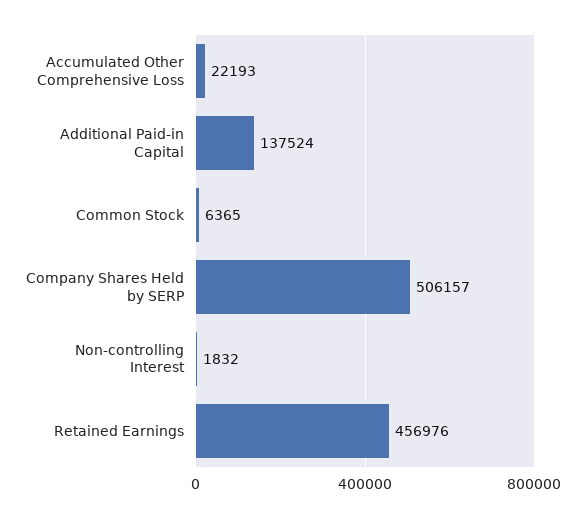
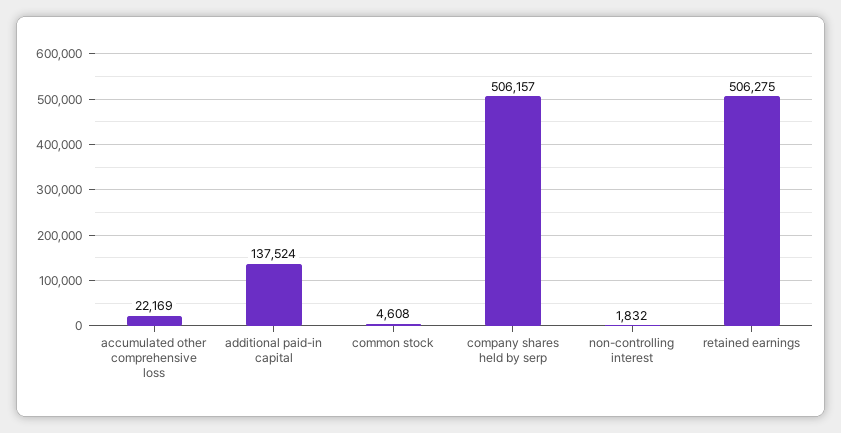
Accumulated Other Comprehensive Loss: 22193 -> 22169
Common Stock: 6365 -> 4608
Retained Earnings: 456976 -> 506275

